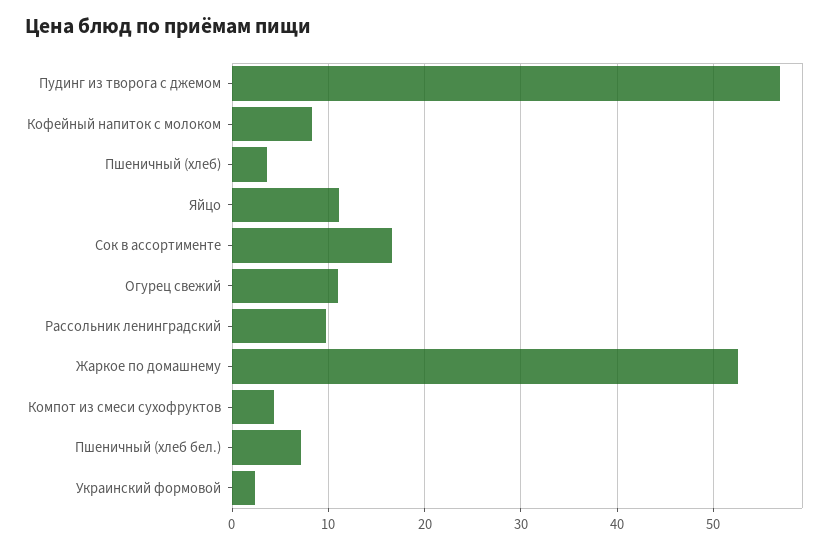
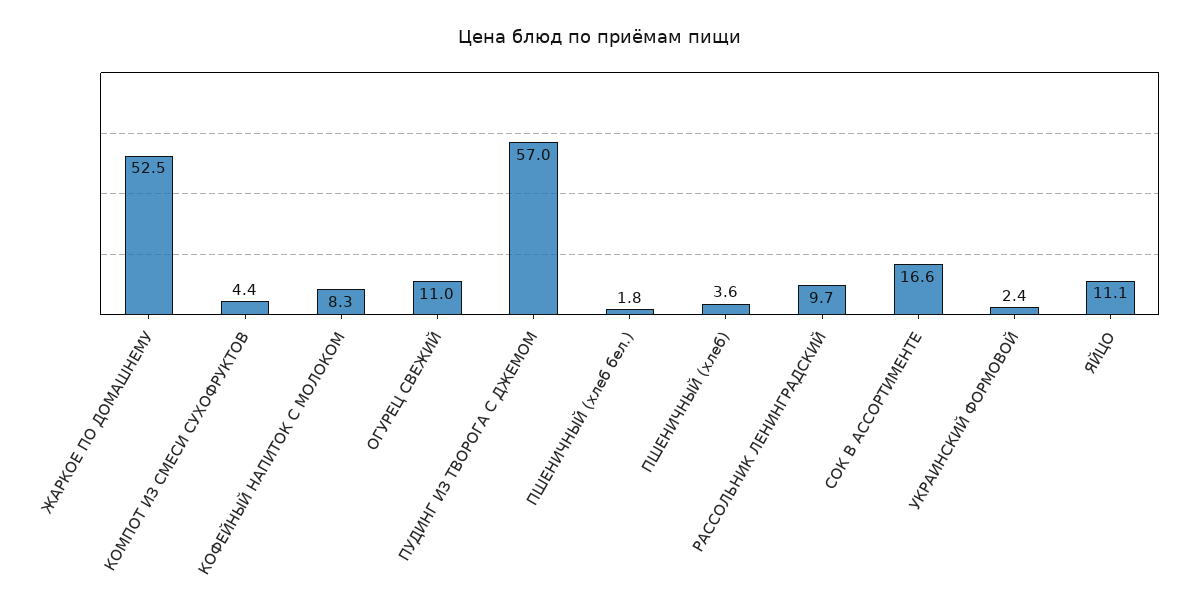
Пшеничный (хлеб бел.): 7 -> 1.8

